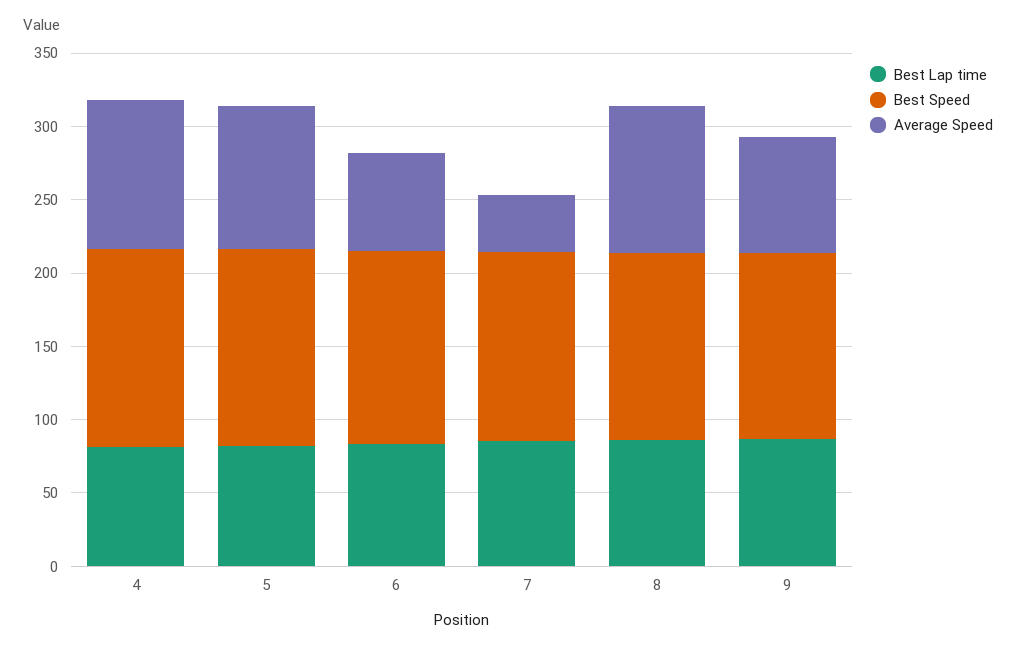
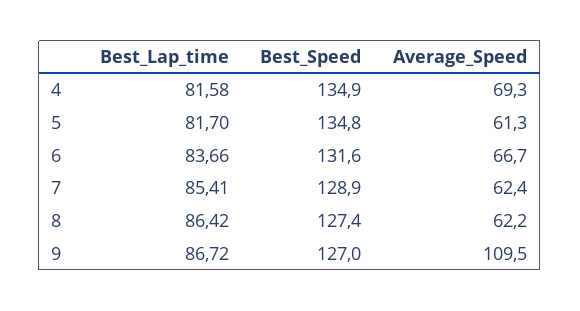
Average Speed, 4: 100 -> 69.3
Average Speed, 5: 100 -> 61.3
Average Speed, 7: 40 -> 62.4
Average Speed, 8: 100 -> 62.2
Average Speed, 9: 80 -> 109.5

